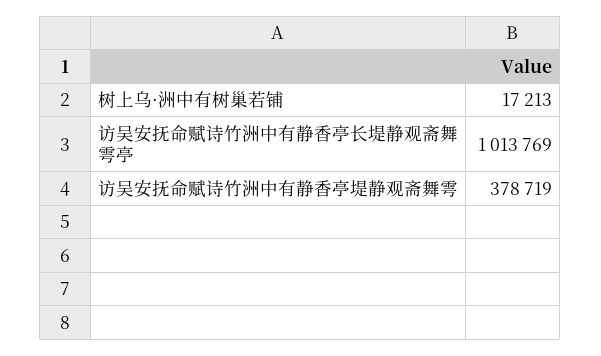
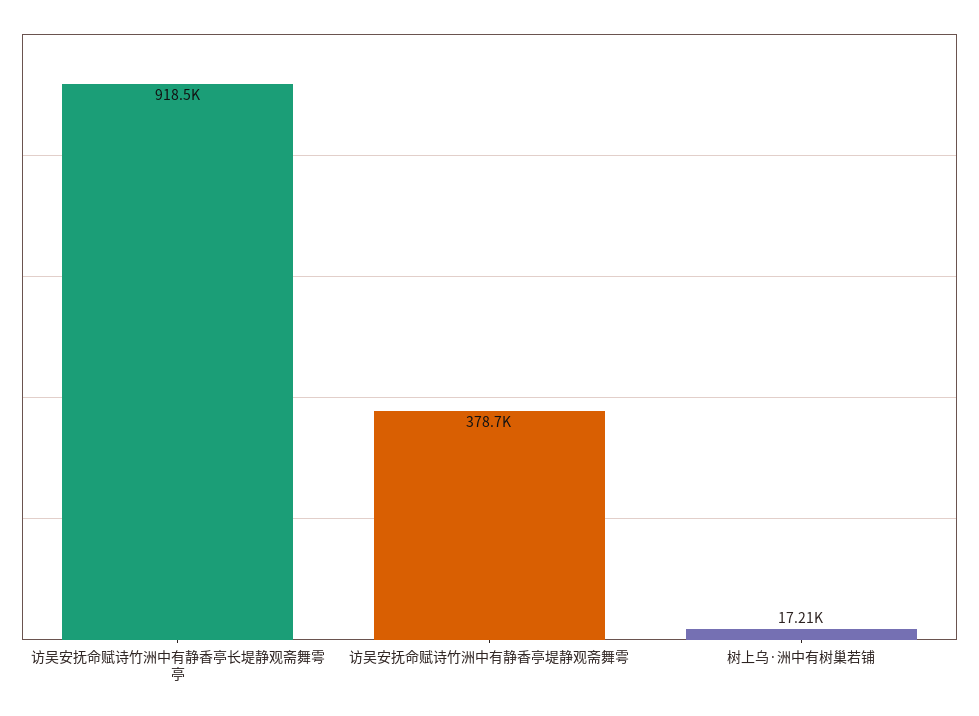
访吴安抚命赋诗竹洲中有静香亭长堤静观斋舞雩亭: 1013769 -> 918500

